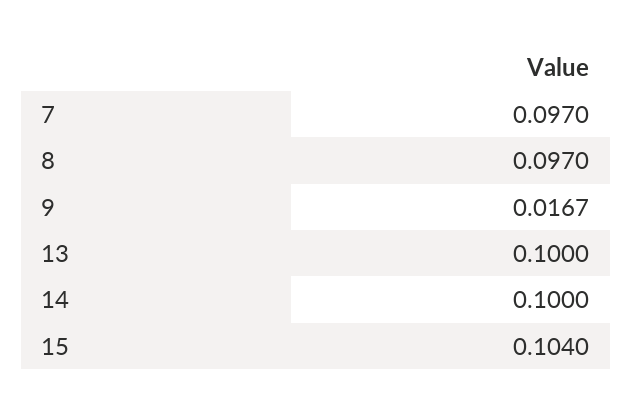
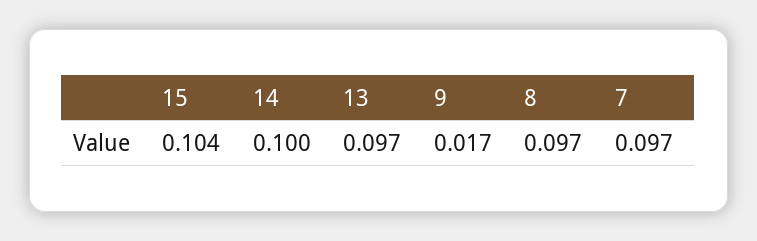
13: 0.1 -> 0.097

